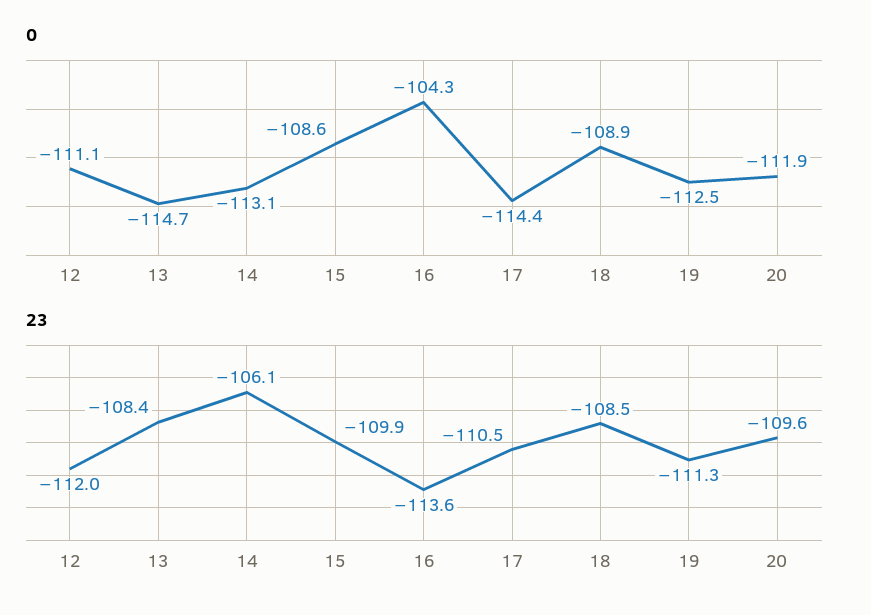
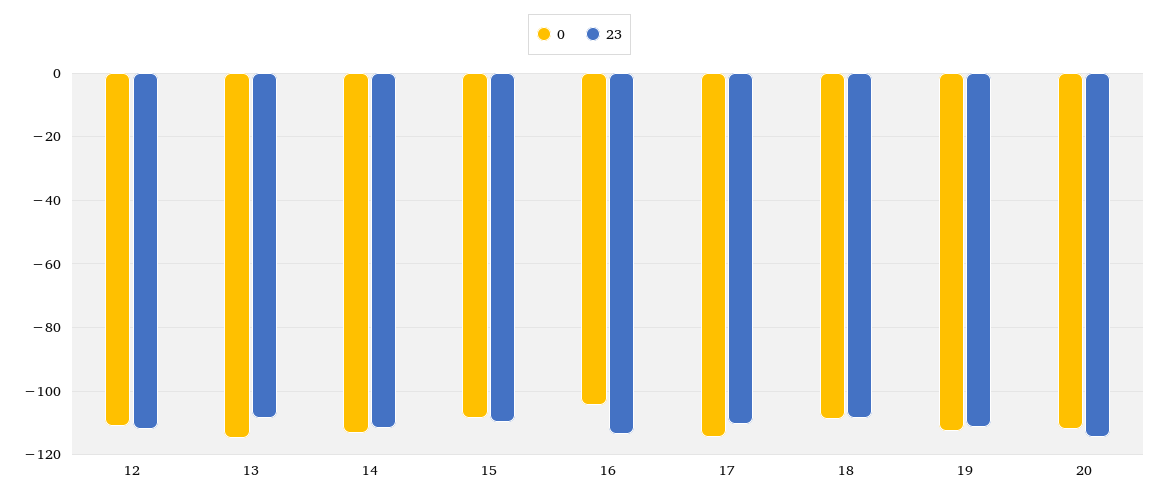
23, 14: -106.1 -> -112
23, 20: -109.6 -> -114

